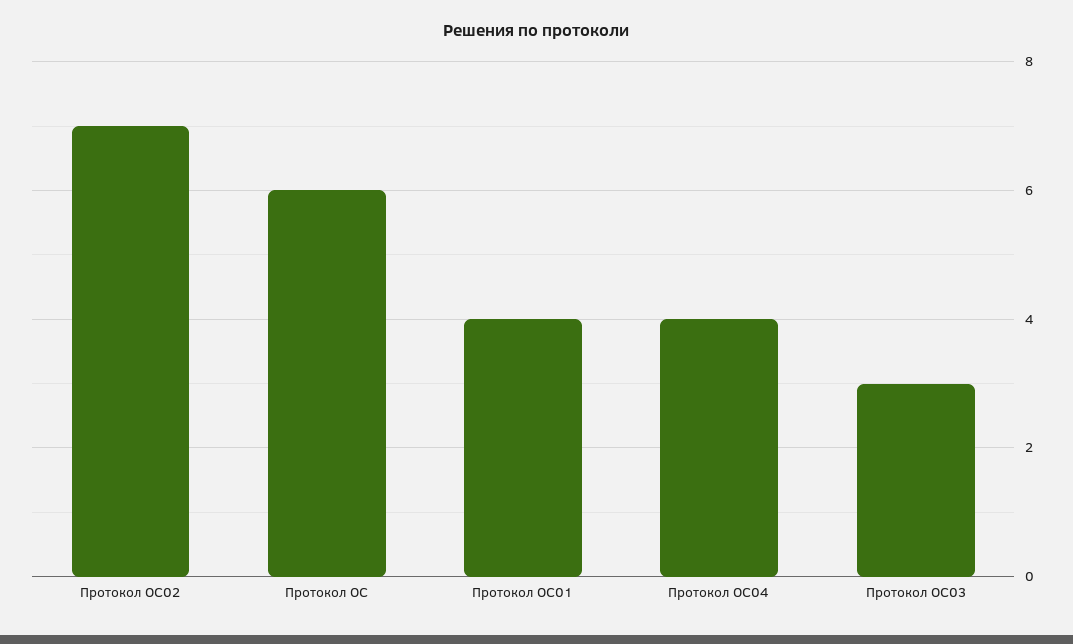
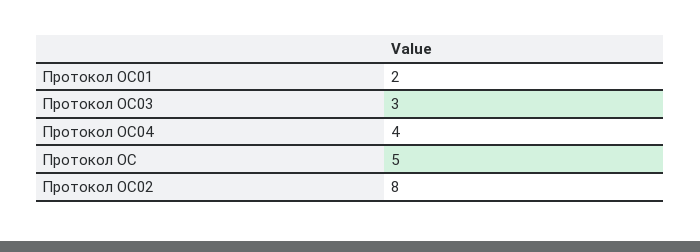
Протокол ОС02: 7 -> 8
Протокол ОС: 6 -> 5
Протокол ОС01: 4 -> 2

